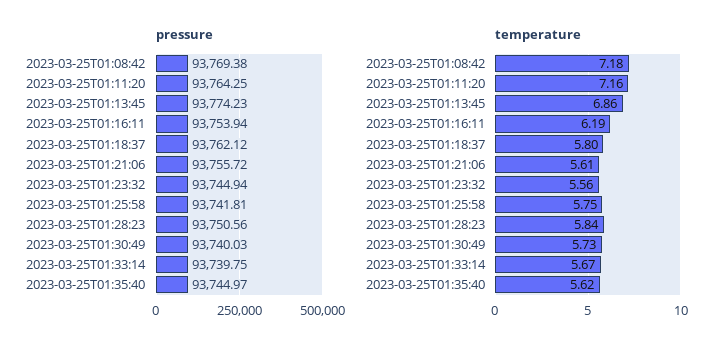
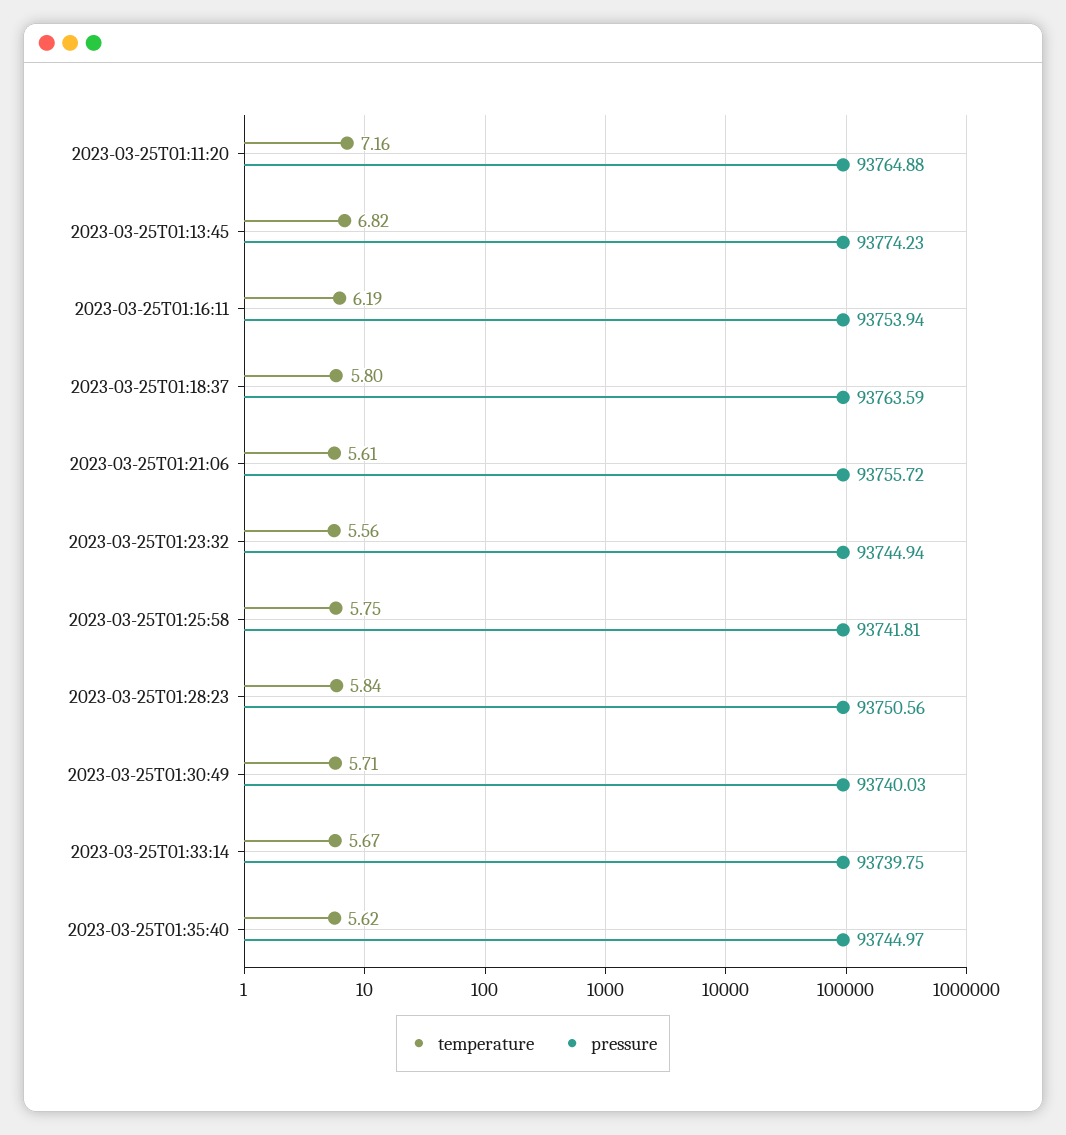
pressure, 2023-03-25T01:08:42: 93769.38 -> none
pressure, 2023-03-25T01:11:20: 93764.25 -> 93764.88
pressure, 2023-03-25T01:18:37: 93762.12 -> 93763.59
temperature, 2023-03-25T01:08:42: 7.18 -> none
temperature, 2023-03-25T01:13:45: 6.86 -> 6.82
temperature, 2023-03-25T01:30:49: 5.73 -> 5.71

